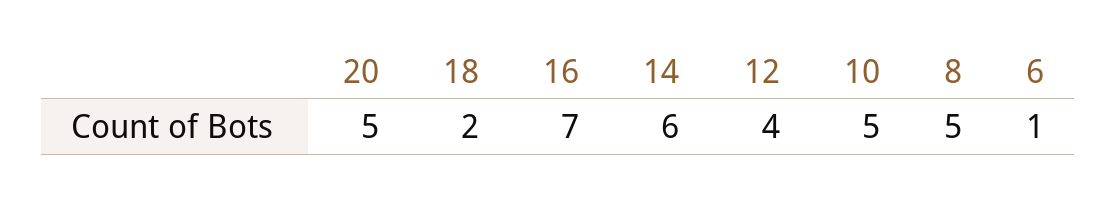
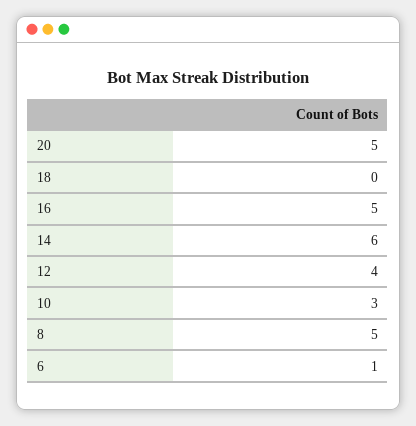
18: 2 -> 0
16: 7 -> 5
10: 5 -> 3

